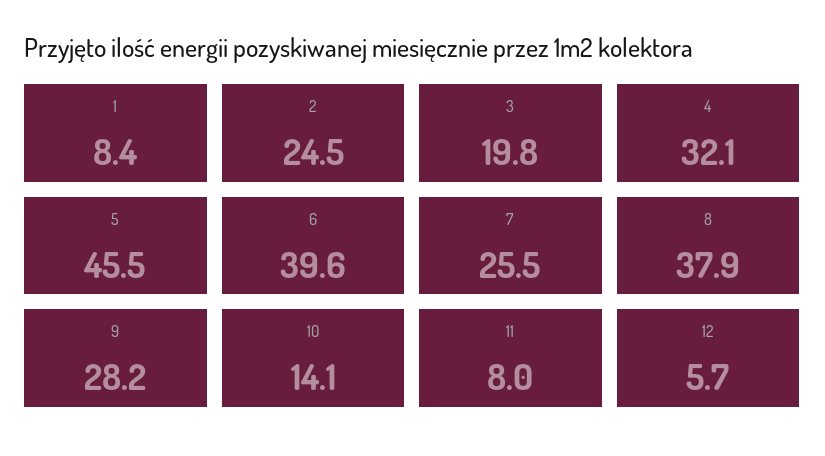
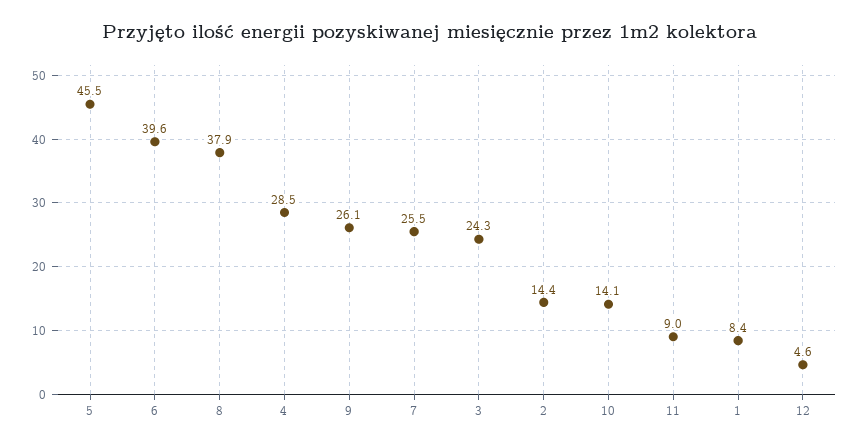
2: 24.5 -> 14.4
3: 19.8 -> 24.3
4: 32.1 -> 28.5
9: 28.2 -> 26.1
11: 8 -> 9
12: 5.7 -> 4.6

